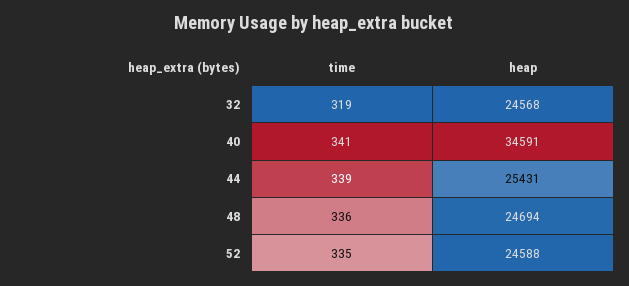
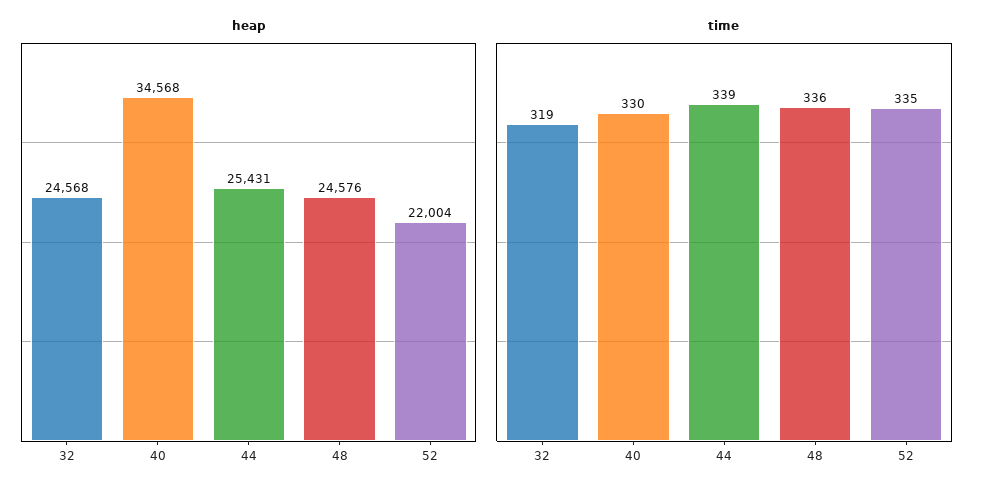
time, 40: 341 -> 330
heap, 40: 34591 -> 34568
heap, 48: 24694 -> 24576
heap, 52: 24588 -> 22004

